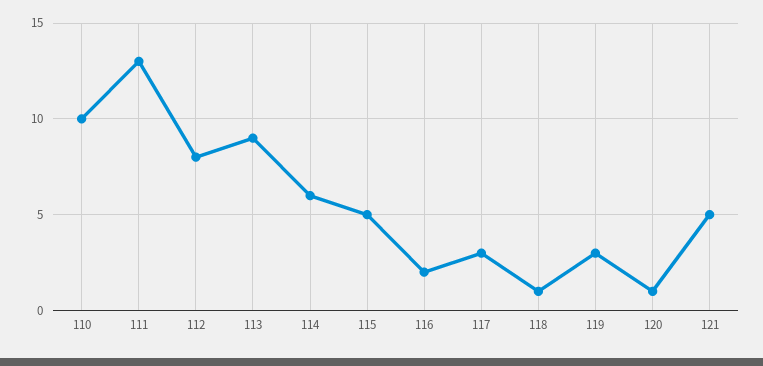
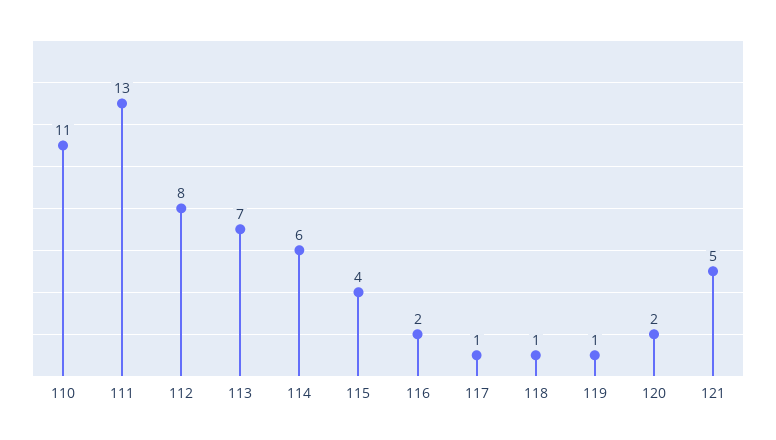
110: 10 -> 11
113: 9 -> 7
115: 5 -> 4
117: 3 -> 1
119: 3 -> 1
120: 1 -> 2

